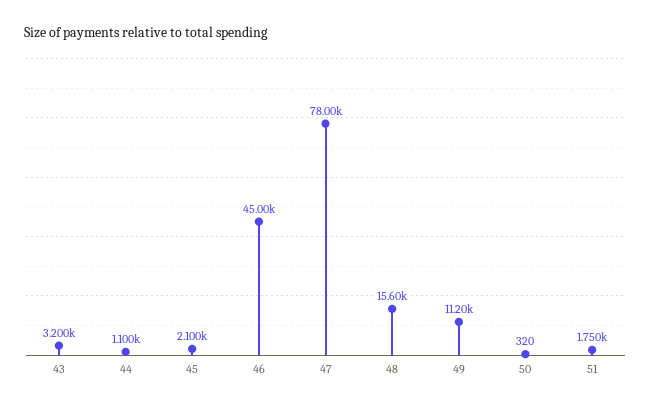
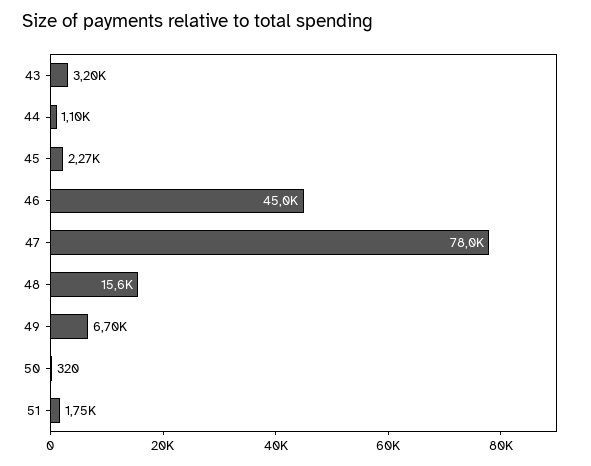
45: 2100 -> 2270
49: 11200 -> 6700

